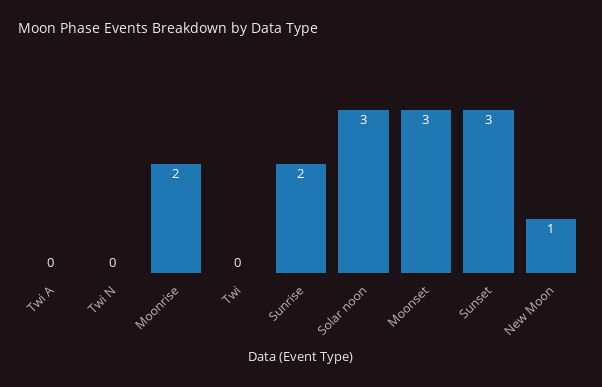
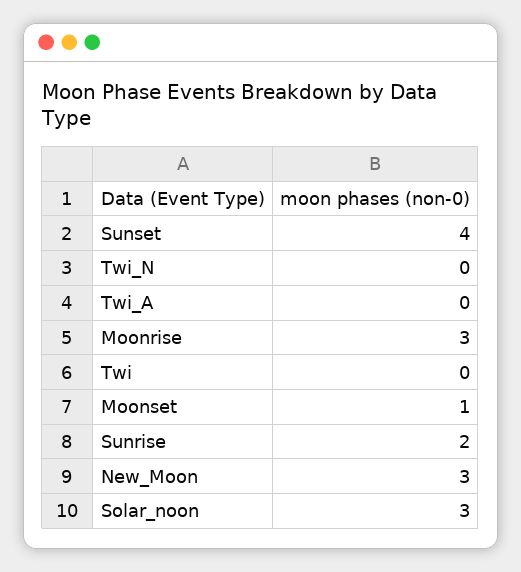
Moonrise: 2 -> 3
Moonset: 3 -> 1
Sunset: 3 -> 4
New Moon: 1 -> 3

